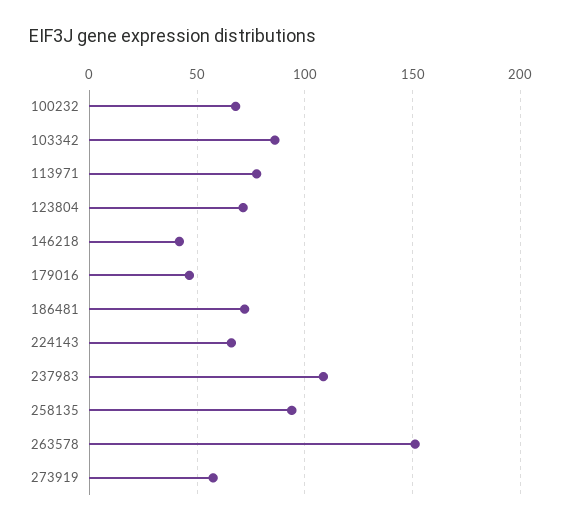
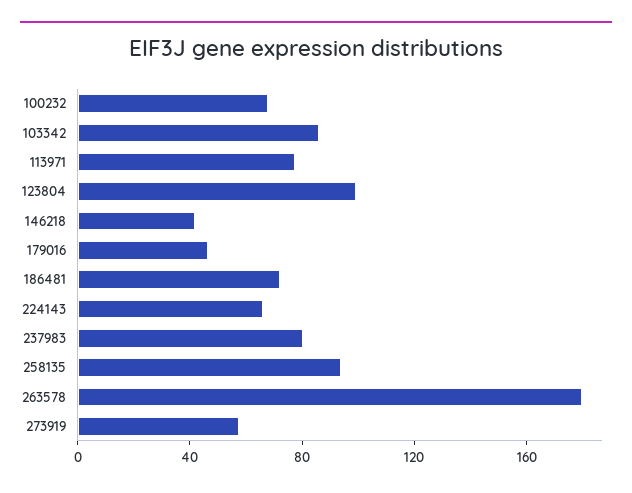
123804: 70 -> 100
237983: 110 -> 80
263578: 150 -> 180

